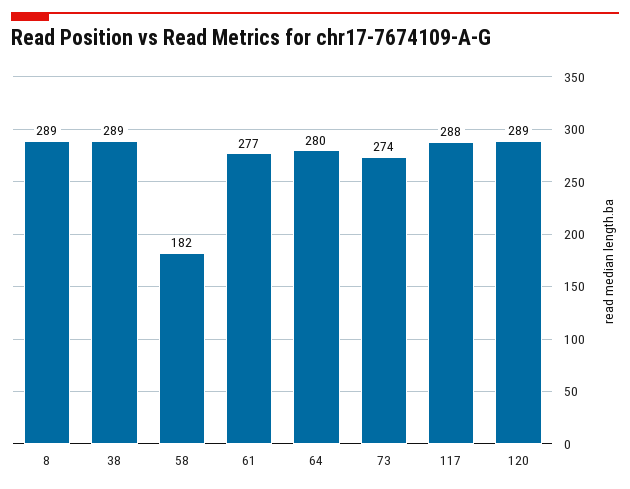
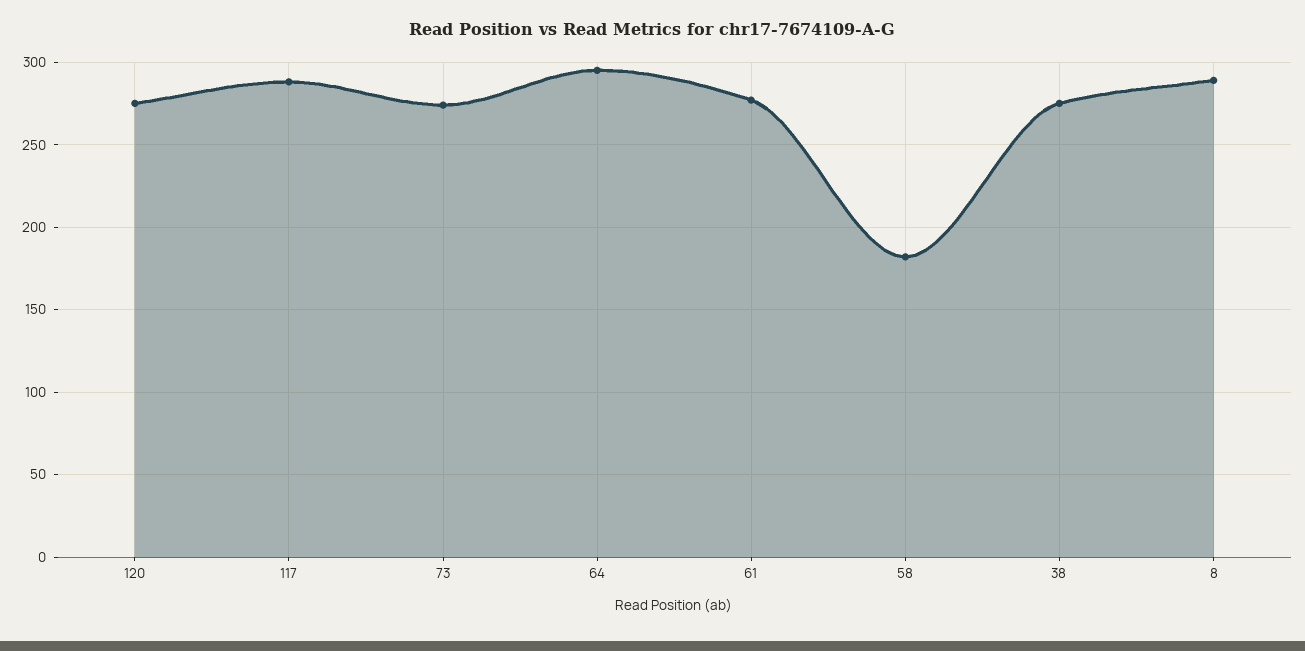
38: 289 -> 275
64: 280 -> 295
120: 289 -> 275

